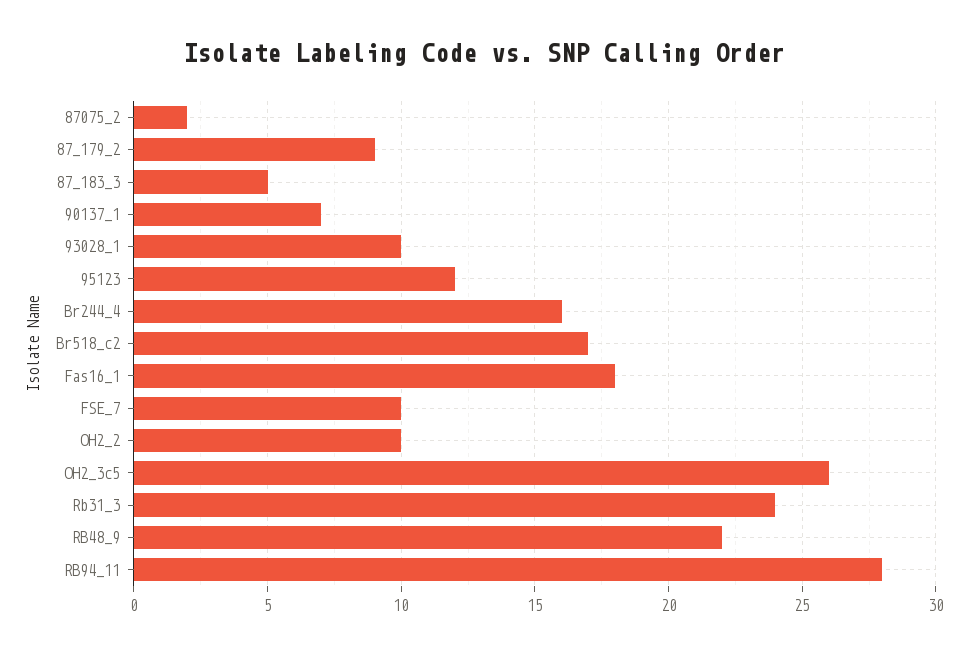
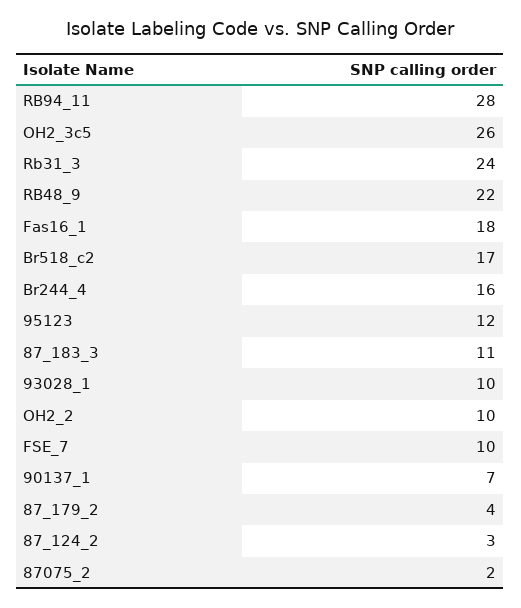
87_179_2: 9 -> 4
87_183_3: 5 -> 11
87_124_2: none -> 3

